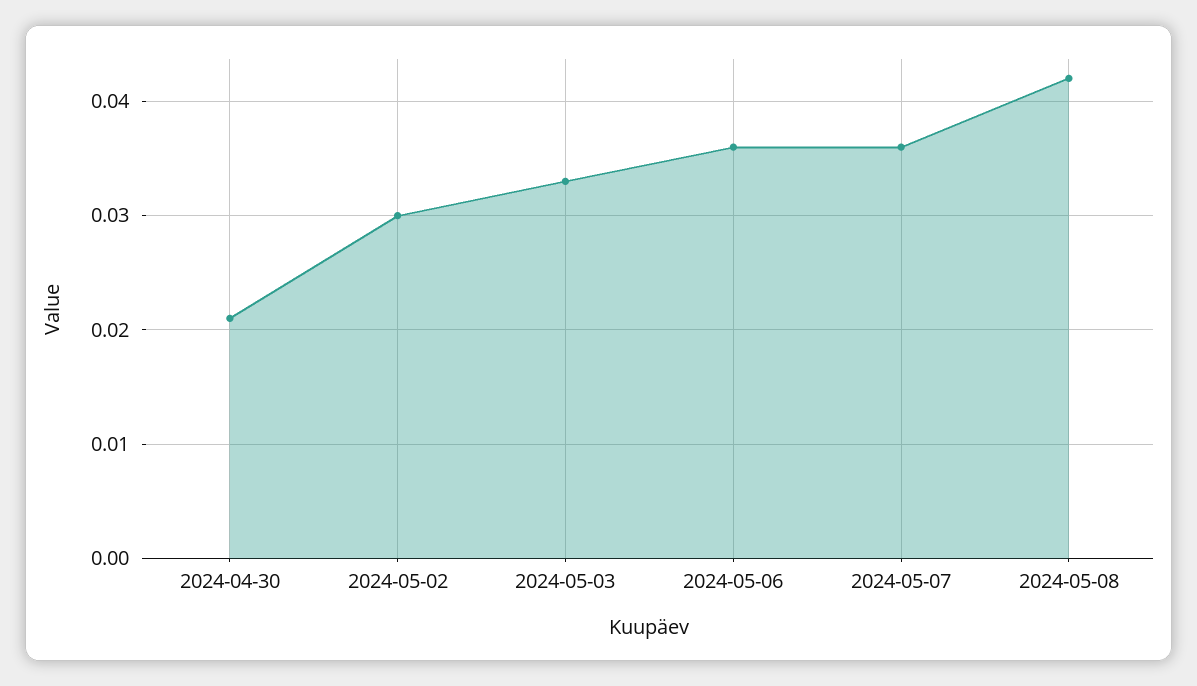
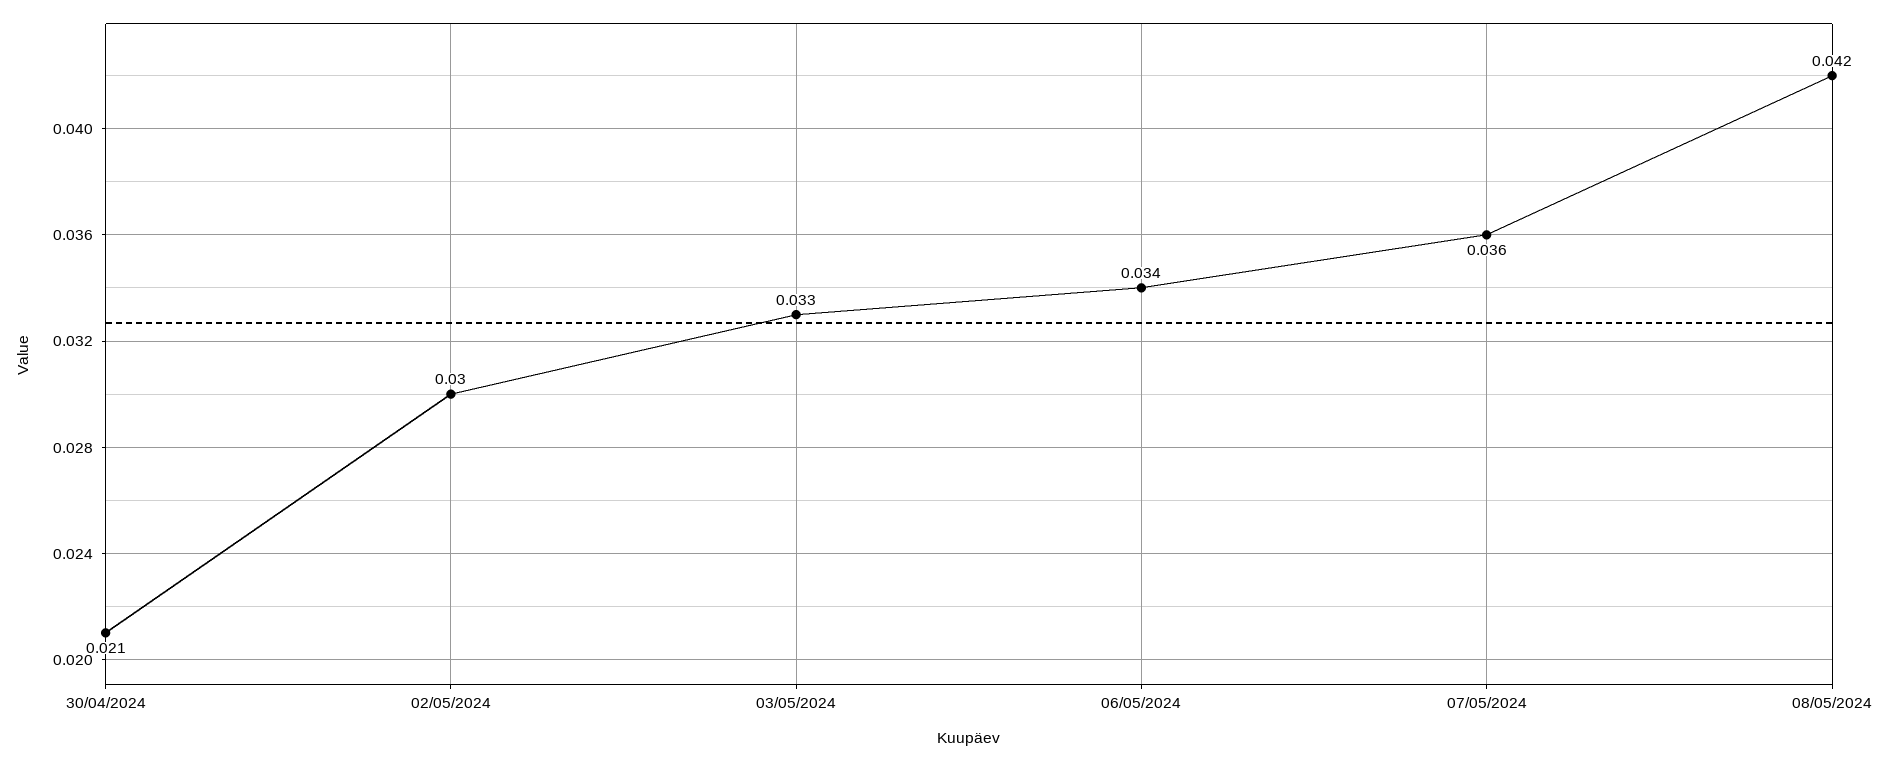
2024-05-06: 0.036 -> 0.034

